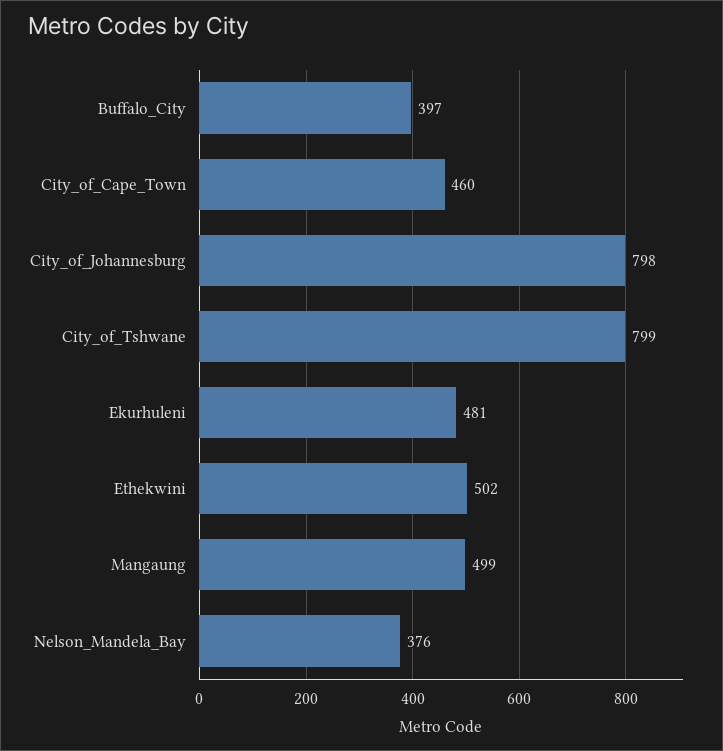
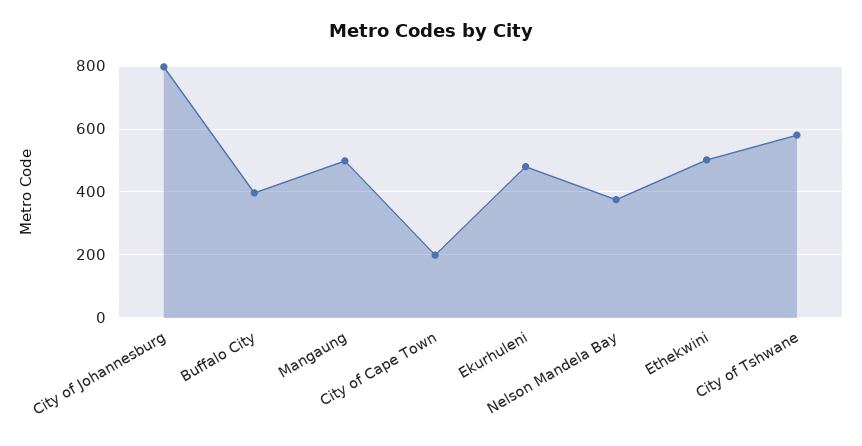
City_of_Cape_Town: 460 -> 200
City_of_Tshwane: 799 -> 580

